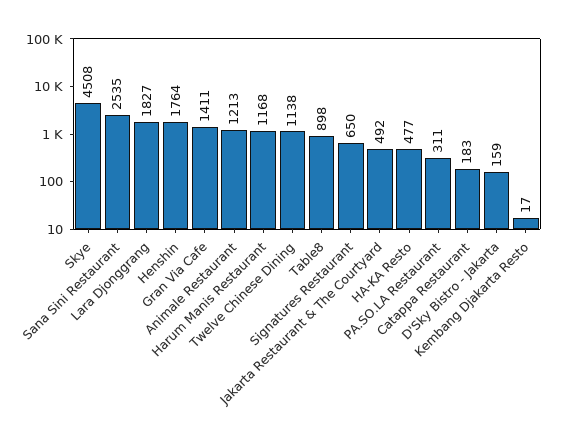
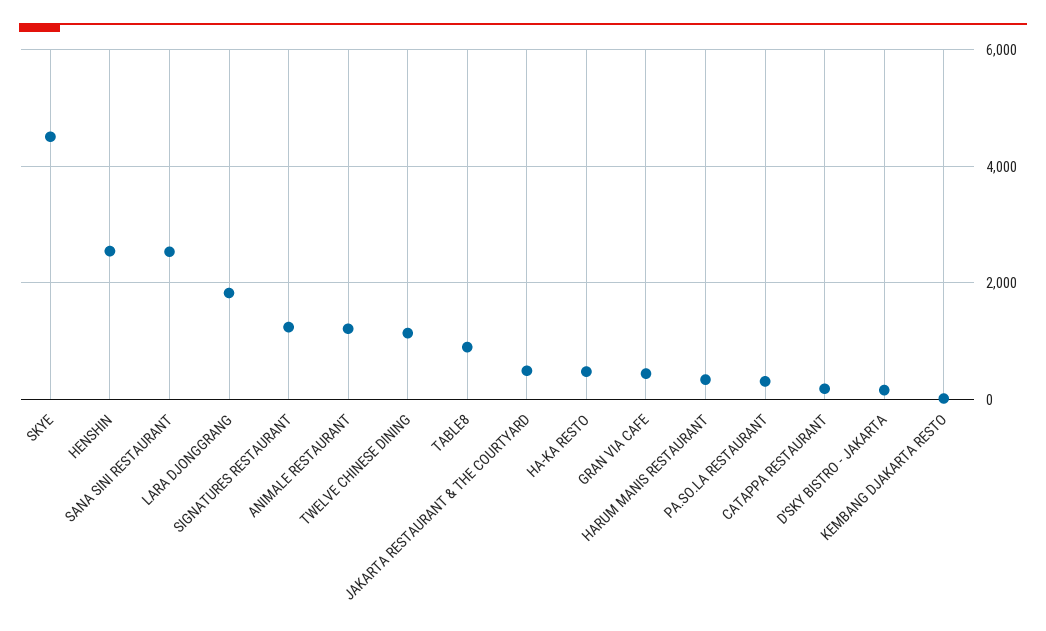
Henshin: 1764 -> 2600
Gran Via Cafe: 1411 -> 400
Harum Manis Restaurant: 1168 -> 400
Signatures Restaurant: 650 -> 1200

